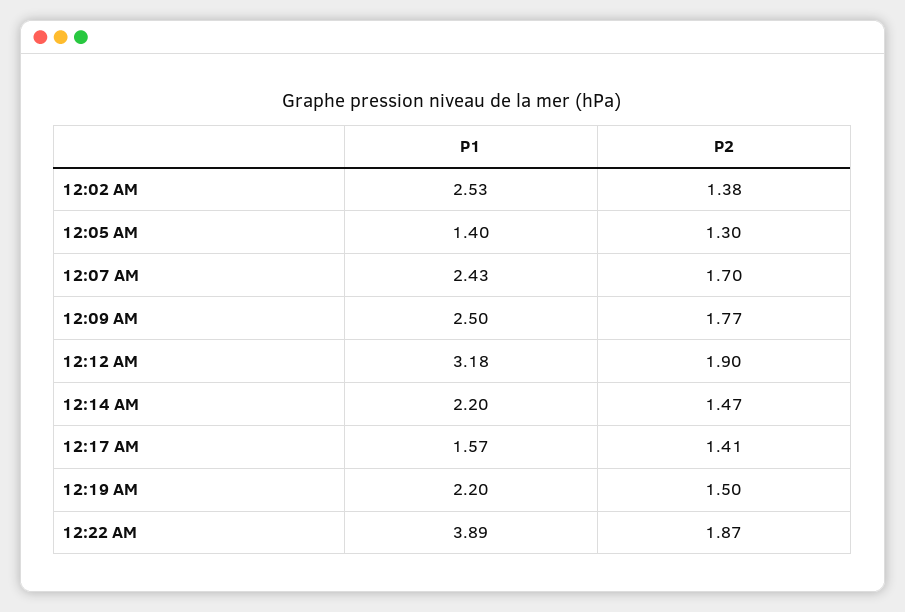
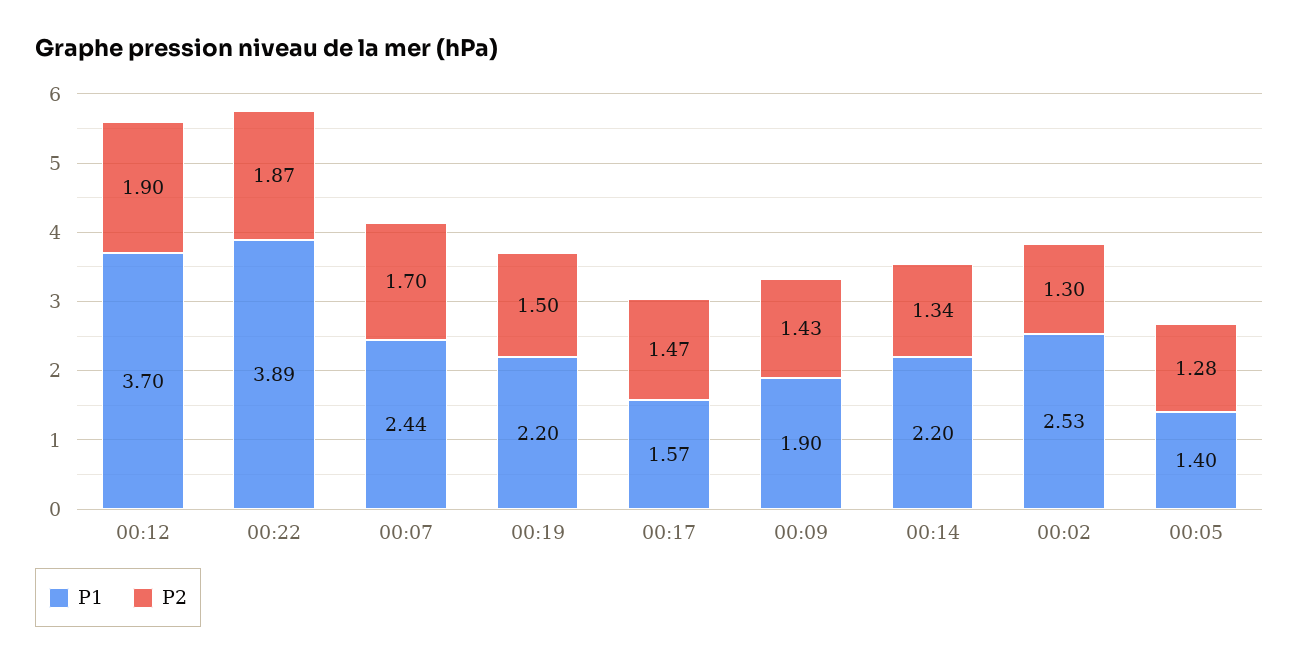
P2, 12:02 AM: 1.38 -> 1.3
P2, 12:05 AM: 1.3 -> 1.28
P1, 12:07 AM: 2.43 -> 2.44
P1, 12:09 AM: 2.5 -> 1.9
P2, 12:09 AM: 1.77 -> 1.43
P1, 12:12 AM: 3.18 -> 3.7
P2, 12:14 AM: 1.47 -> 1.34
P2, 12:17 AM: 1.41 -> 1.47

